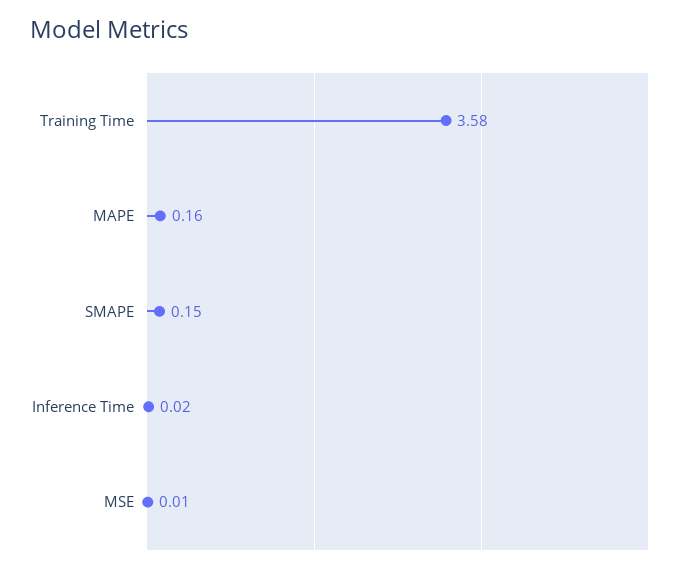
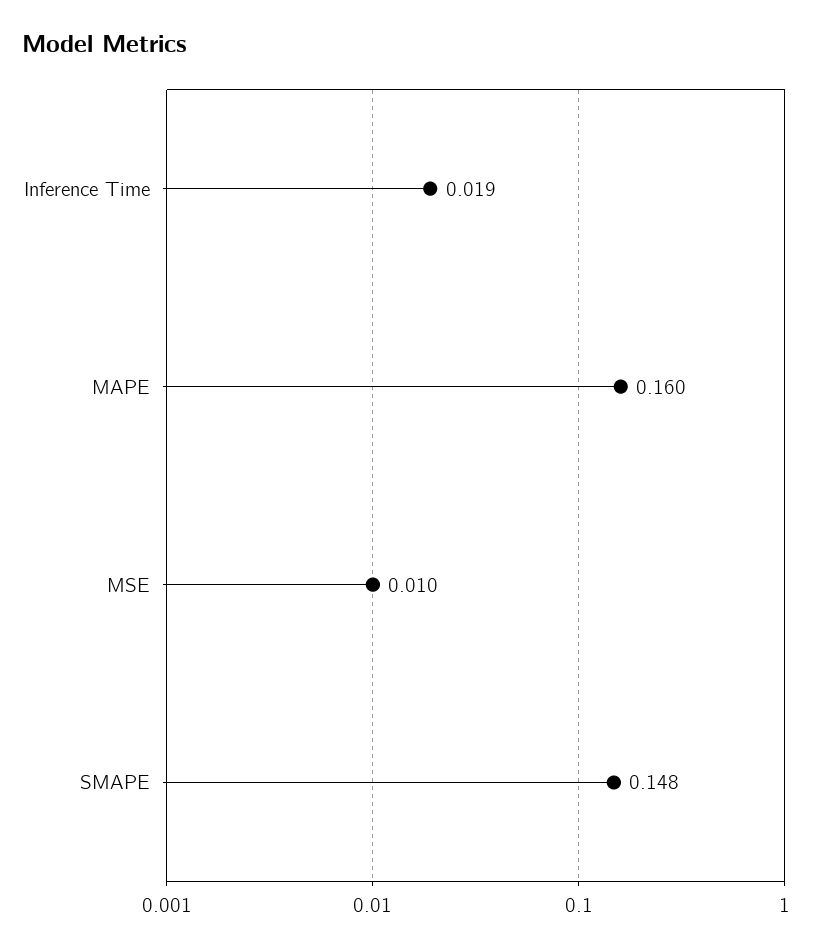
Training Time: 3.58 -> none

